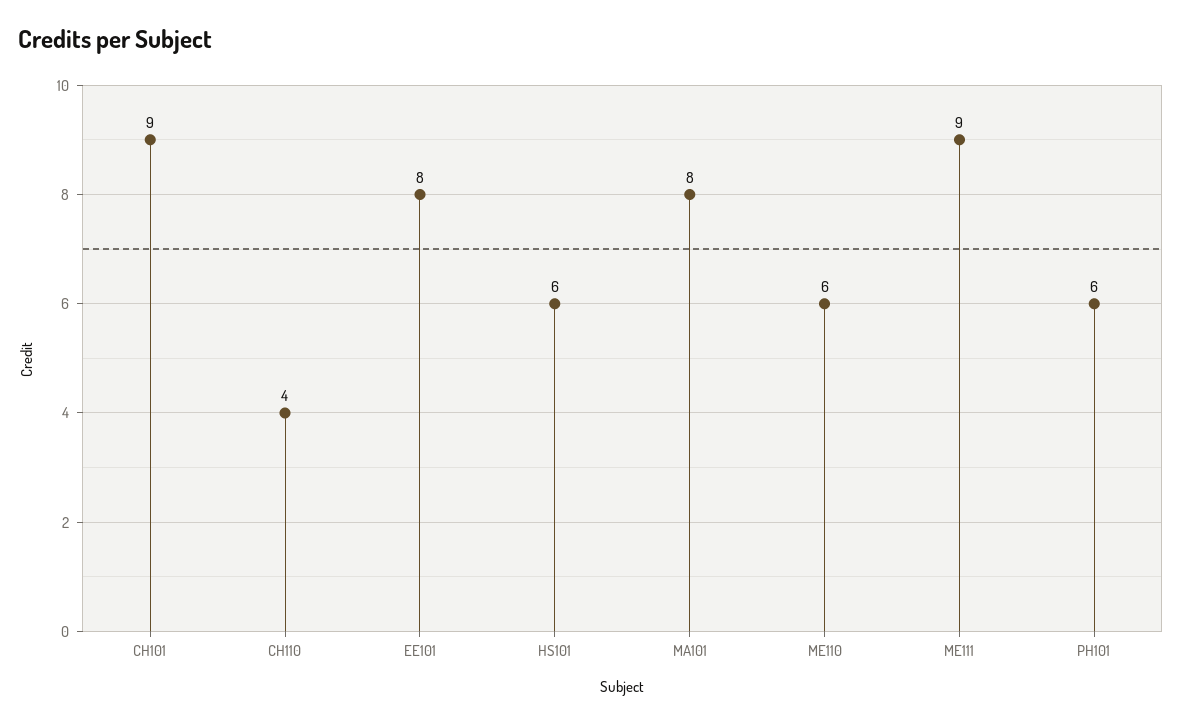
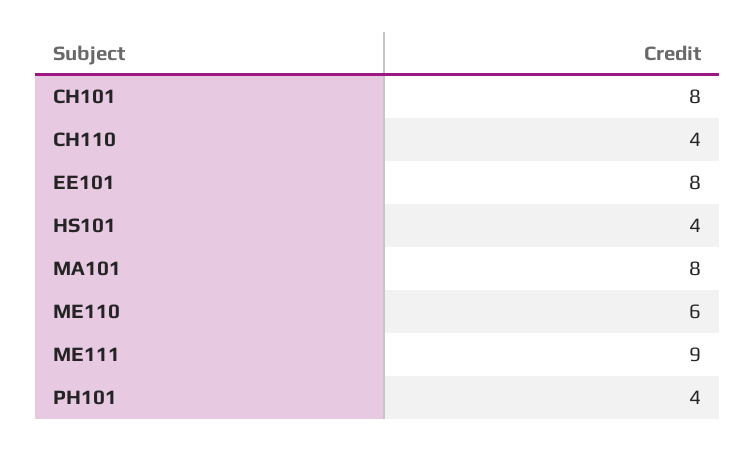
CH101: 9 -> 8
HS101: 6 -> 4
PH101: 6 -> 4

